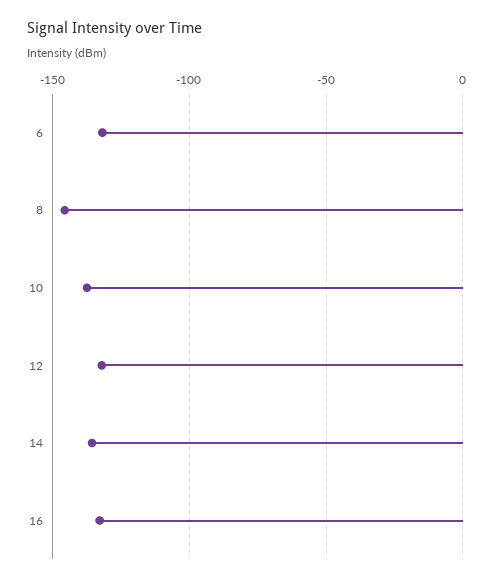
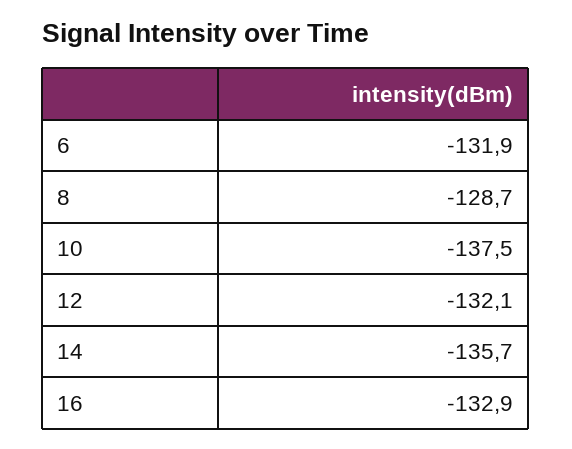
8: -145 -> -128.7

